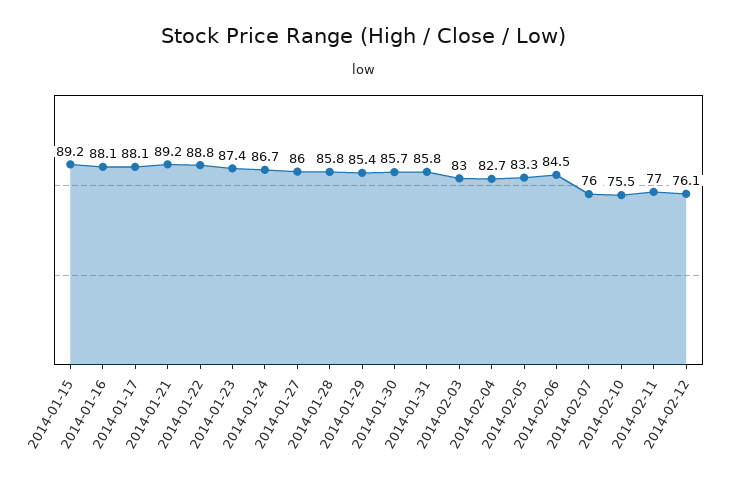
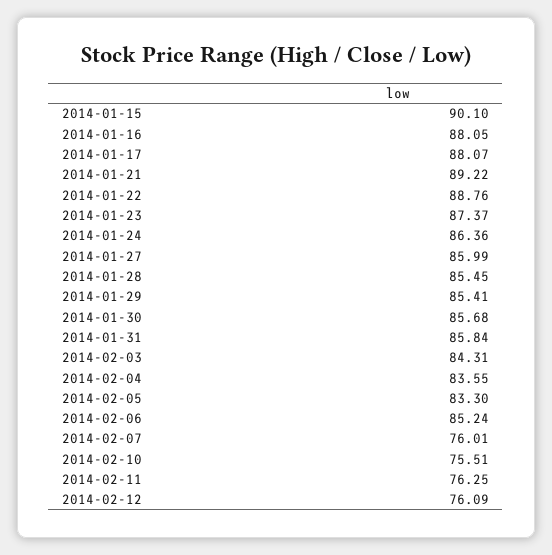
2014-01-15: 89.2 -> 90.1
2014-01-24: 86.7 -> 86.36
2014-01-28: 85.8 -> 85.45
2014-02-03: 83 -> 84.31
2014-02-04: 82.7 -> 83.55
2014-02-06: 84.5 -> 85.24
2014-02-11: 77 -> 76.25

